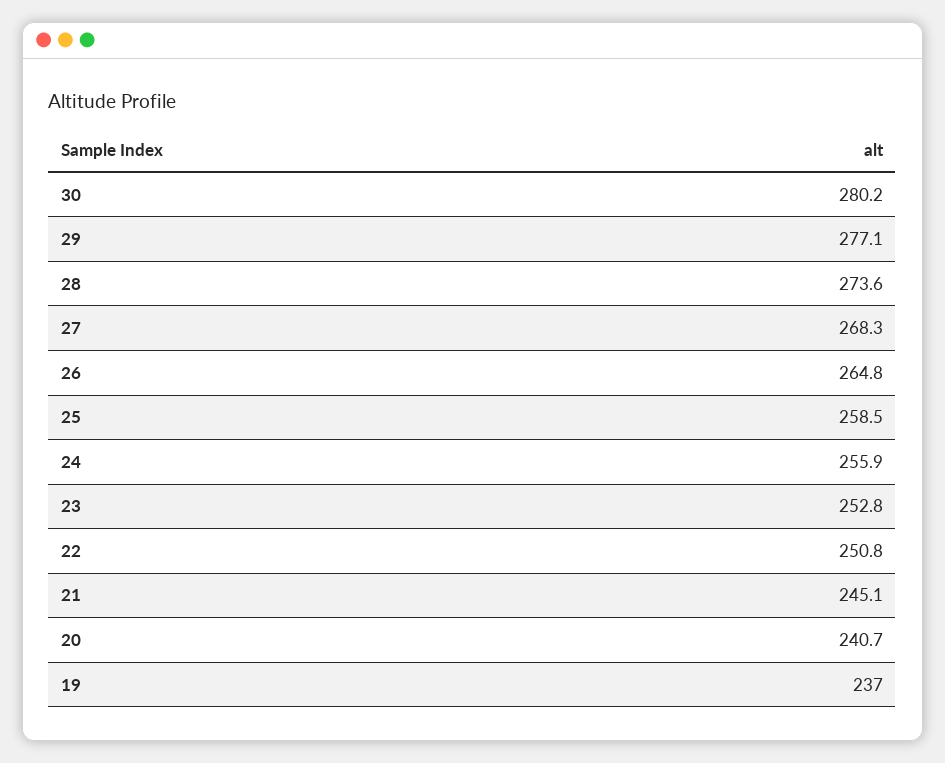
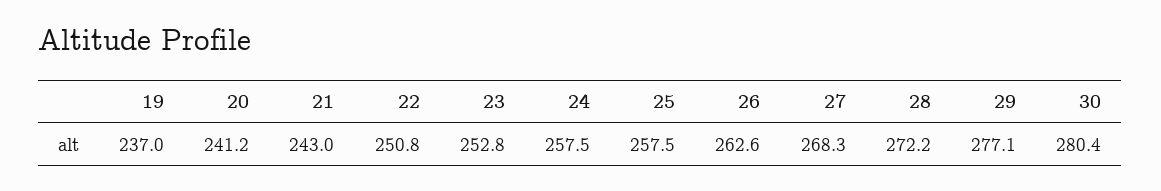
30: 280.2 -> 280.4
28: 273.6 -> 272.2
26: 264.8 -> 262.6
25: 258.5 -> 257.5
24: 255.9 -> 257.5
21: 245.1 -> 243
20: 240.7 -> 241.2

